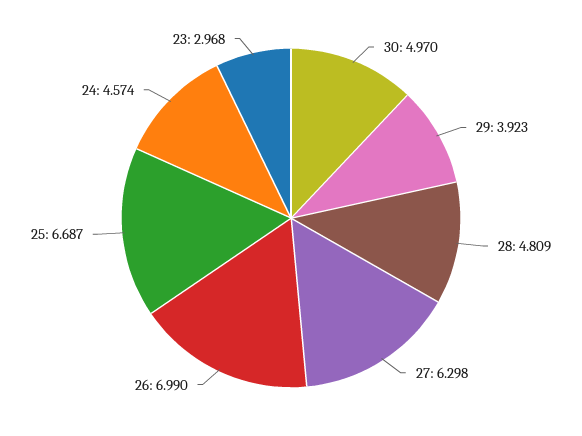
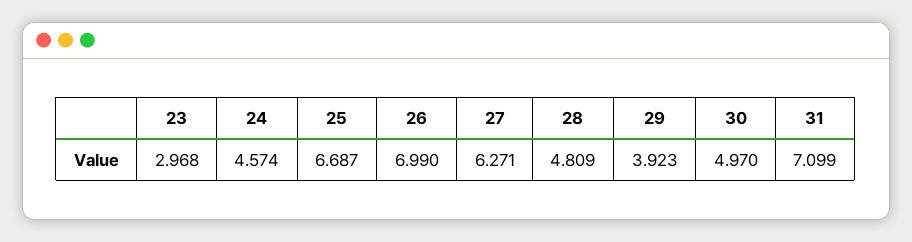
27: 6.298 -> 6.271
31: none -> 7.099

